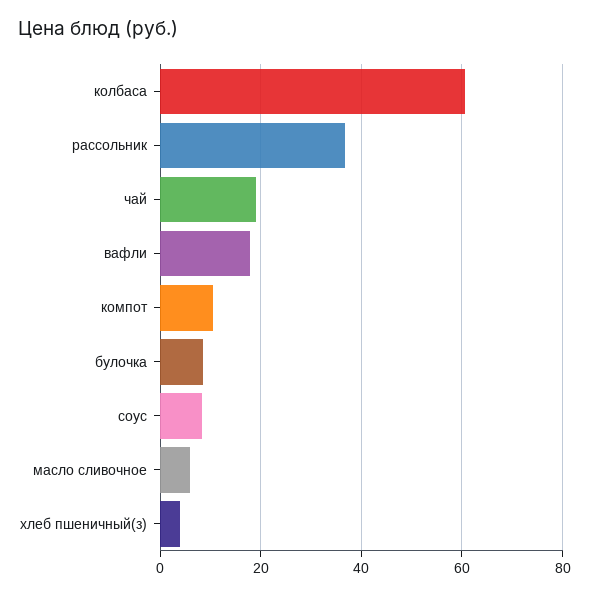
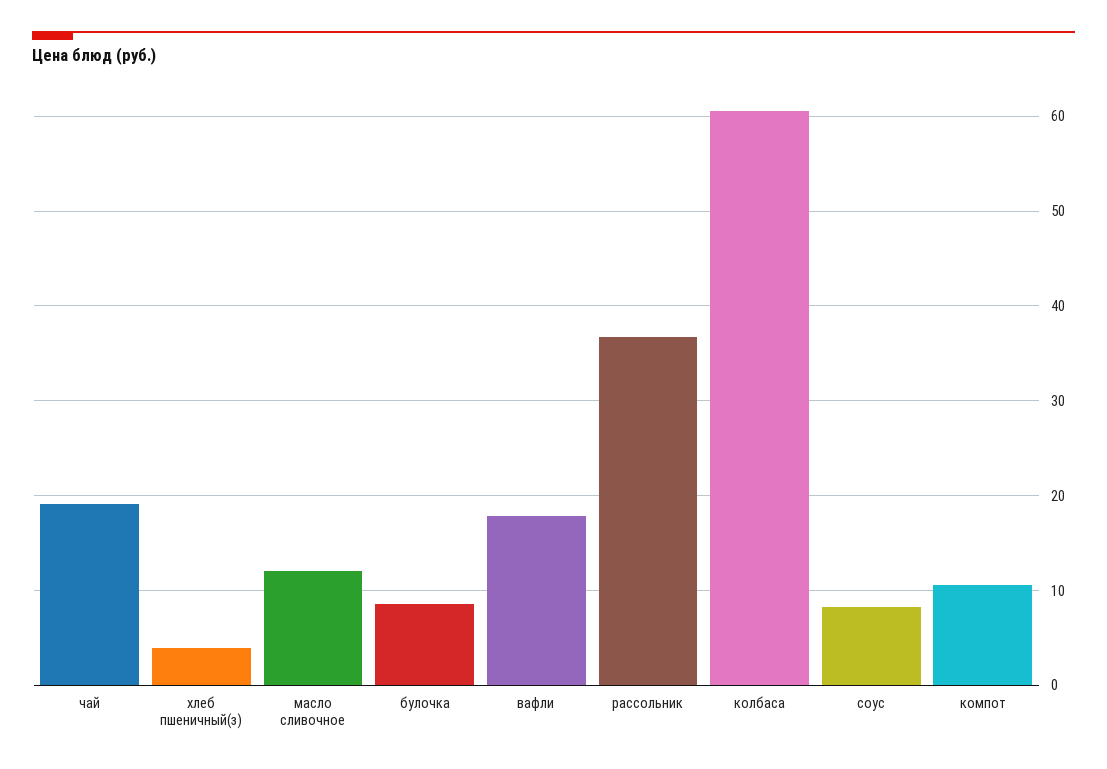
масло сливочное: 6 -> 12

